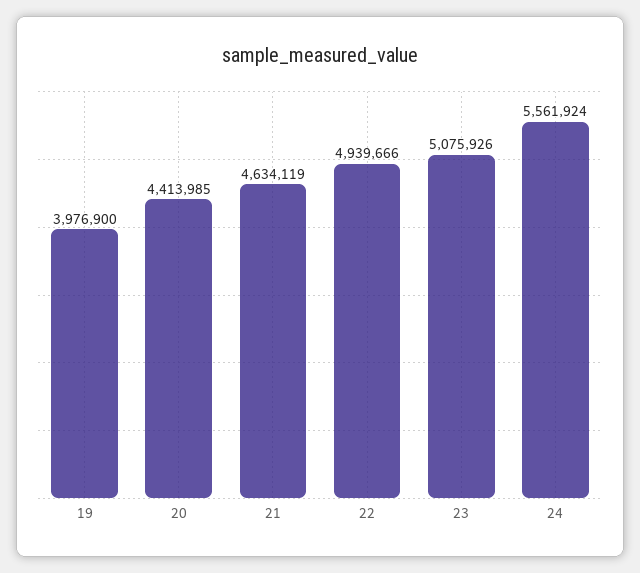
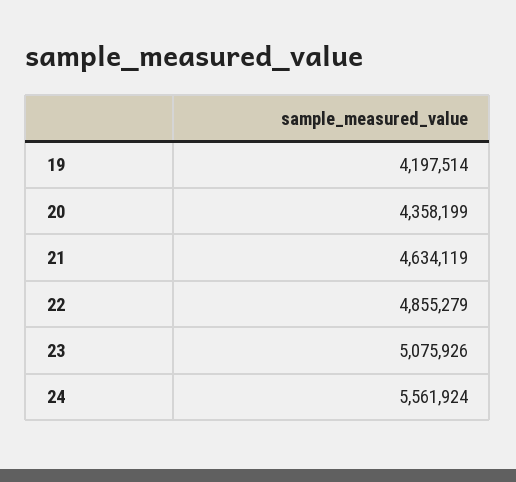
19: 3976900 -> 4197514
20: 4413985 -> 4358199
22: 4939666 -> 4855279

